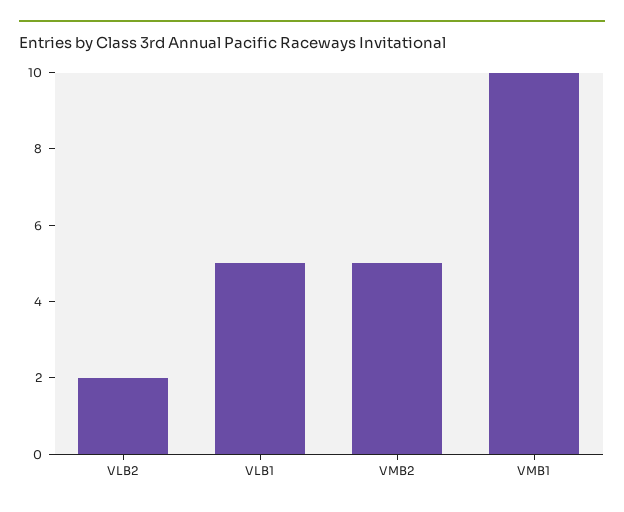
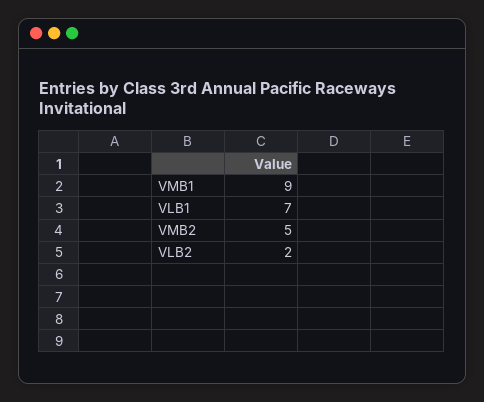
VLB1: 5 -> 7
VMB1: 10 -> 9

